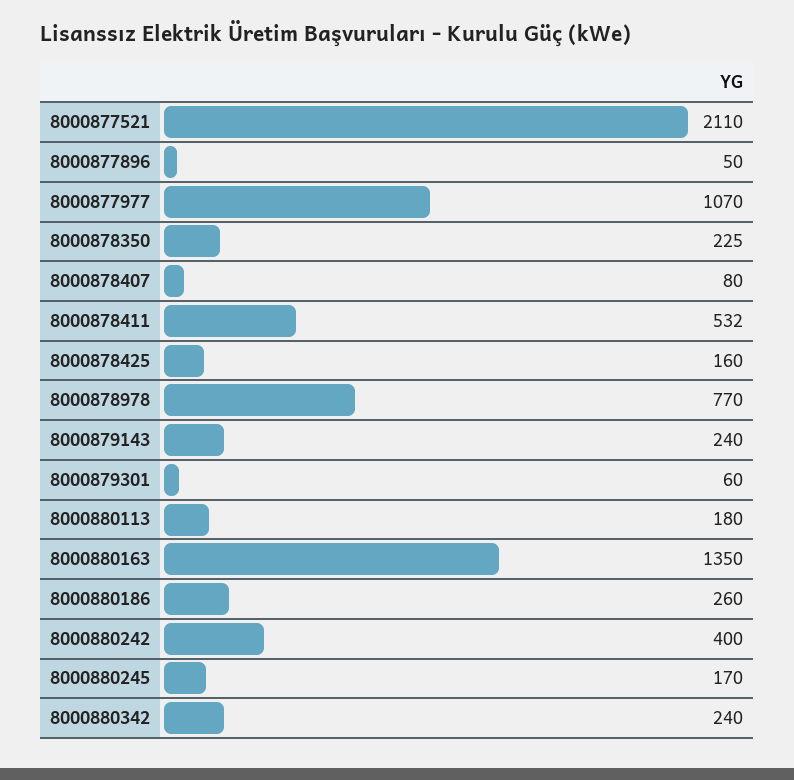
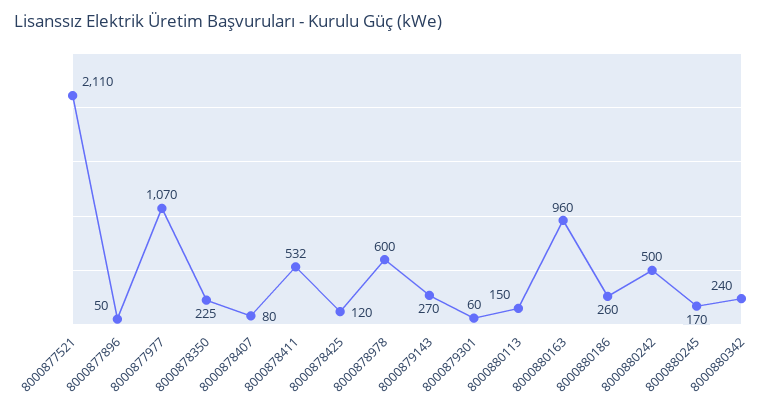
8000878425: 160 -> 120
8000878978: 770 -> 600
8000879143: 240 -> 270
8000880113: 180 -> 150
8000880163: 1350 -> 960
8000880242: 400 -> 500

